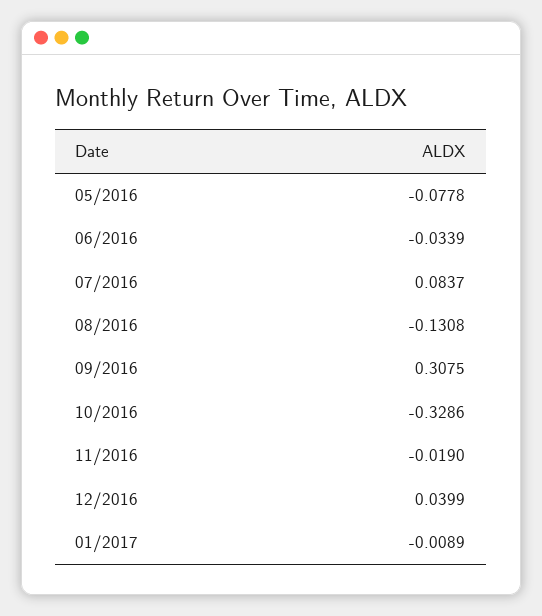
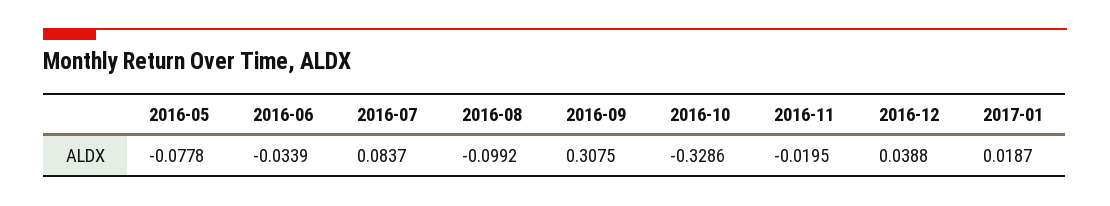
08/2016: -0.1308 -> -0.0992
11/2016: -0.019 -> -0.0195
12/2016: 0.0399 -> 0.0388
01/2017: -0.0089 -> 0.0187

